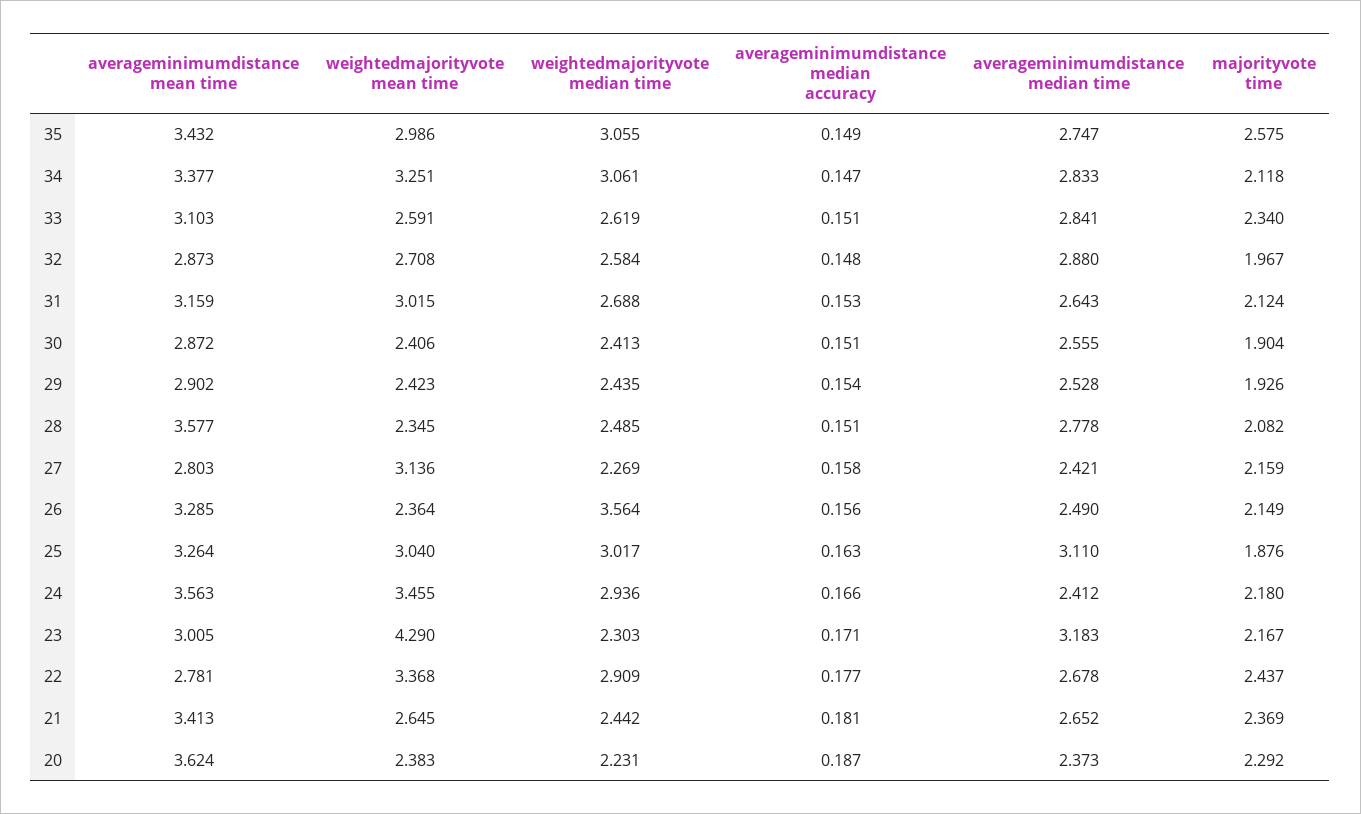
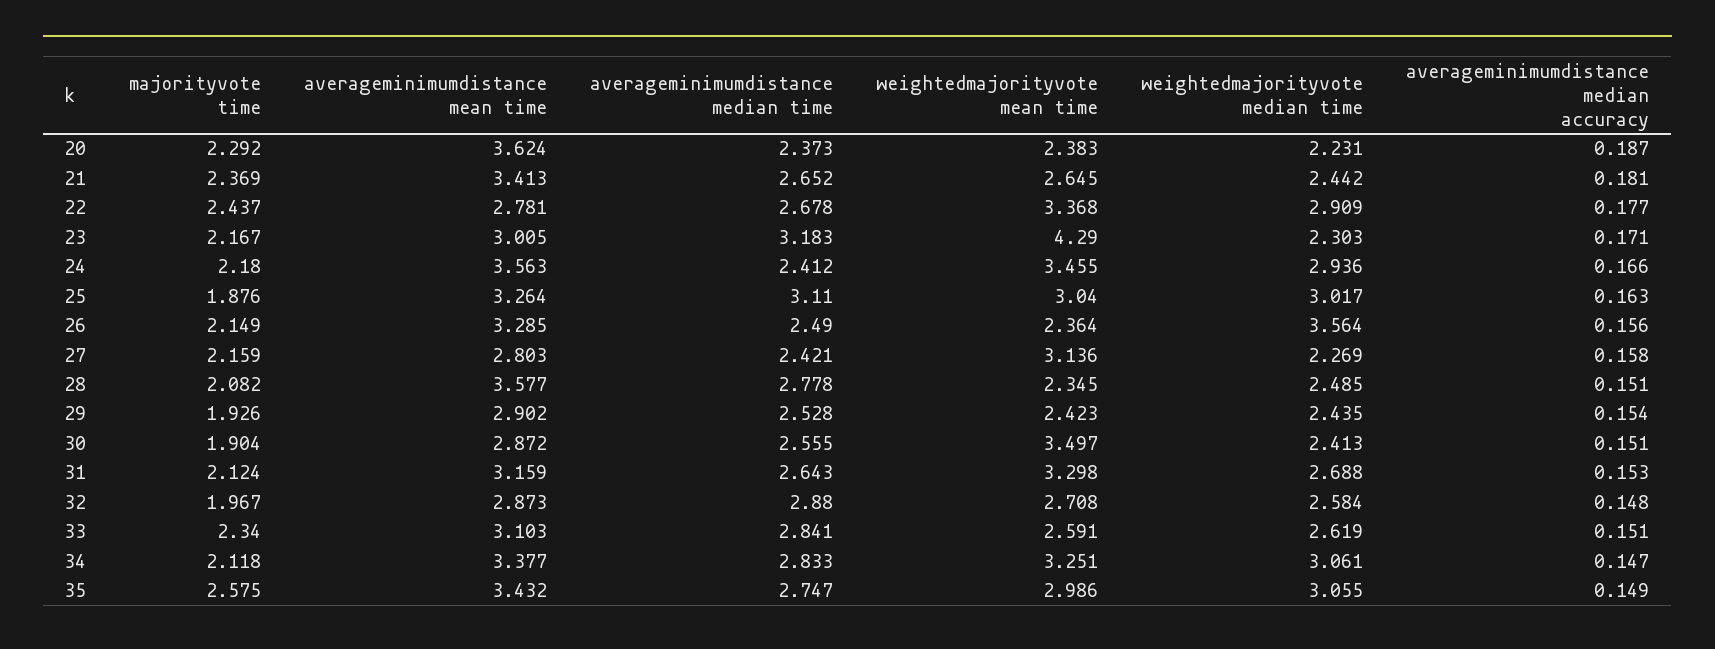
weightedmajorityvote mean time, 31: 3.015 -> 3.298
weightedmajorityvote mean time, 30: 2.406 -> 3.497

